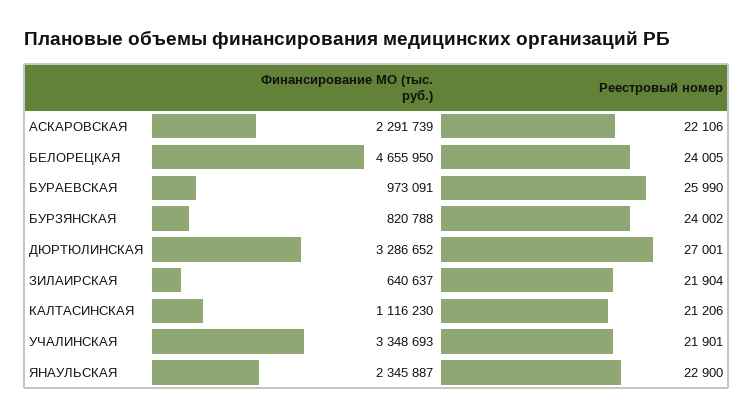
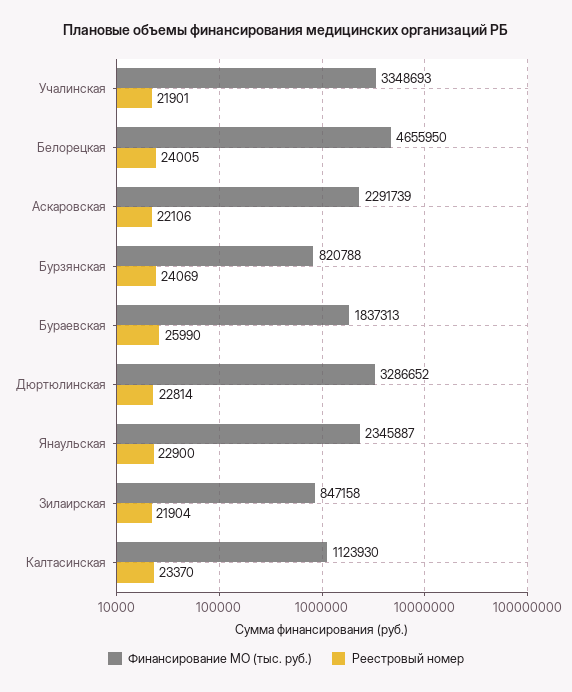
Финансирование МО (тыс. руб.), БУРАЕВСКАЯ: 973091 -> 1837313
Реестровый номер, БУРЗЯНСКАЯ: 24002 -> 24069
Реестровый номер, ДЮРТЮЛИНСКАЯ: 27001 -> 22814
Финансирование МО (тыс. руб.), ЗИЛАИРСКАЯ: 640637 -> 847158
Финансирование МО (тыс. руб.), КАЛТАСИНСКАЯ: 1116230 -> 1123930
Реестровый номер, КАЛТАСИНСКАЯ: 21206 -> 23370

